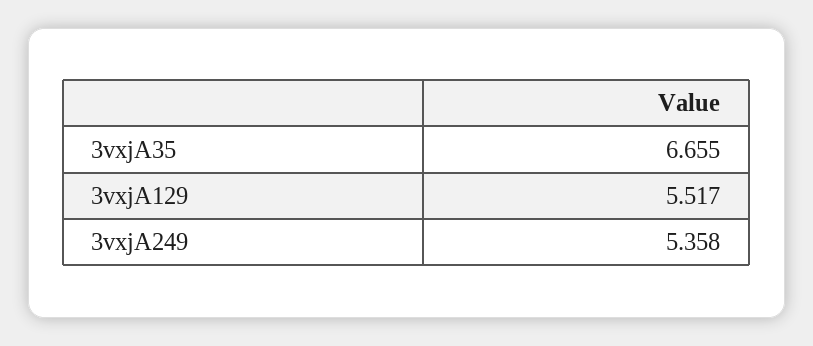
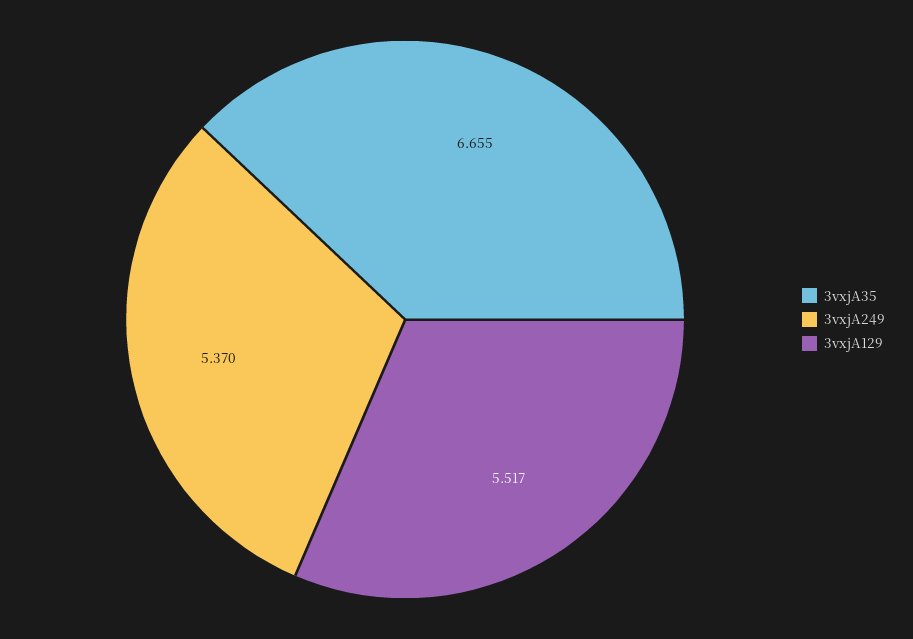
3vxjA249: 5.358 -> 5.37

